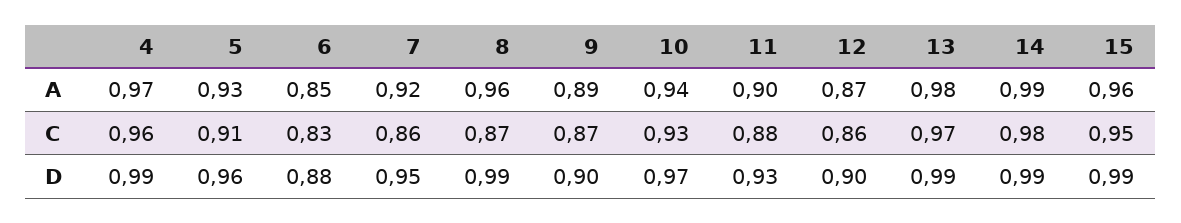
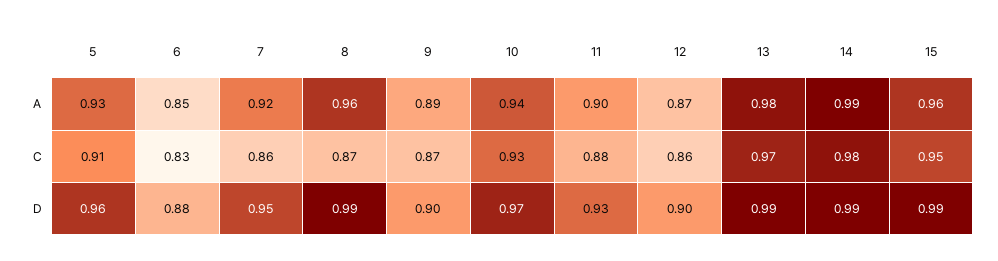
4, A: 0.97 -> none
4, C: 0.96 -> none
4, D: 0.99 -> none

